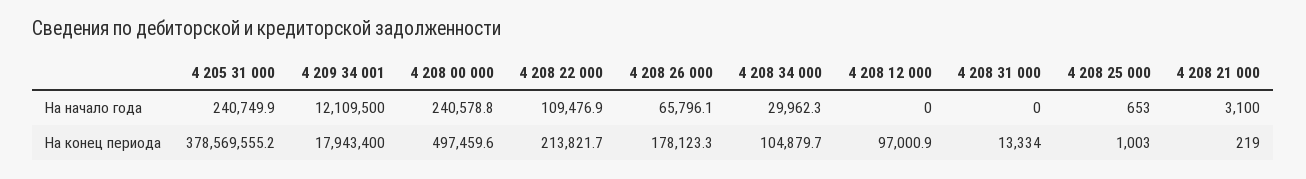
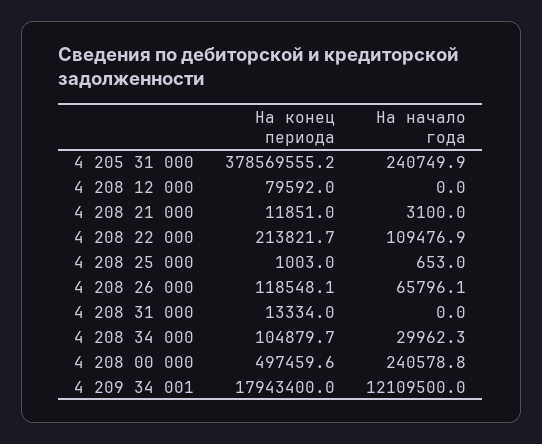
4 208 26 000, На конец периода: 178123.3 -> 118548.1
4 208 12 000, На конец периода: 97000.9 -> 79592
4 208 21 000, На конец периода: 219 -> 11851

